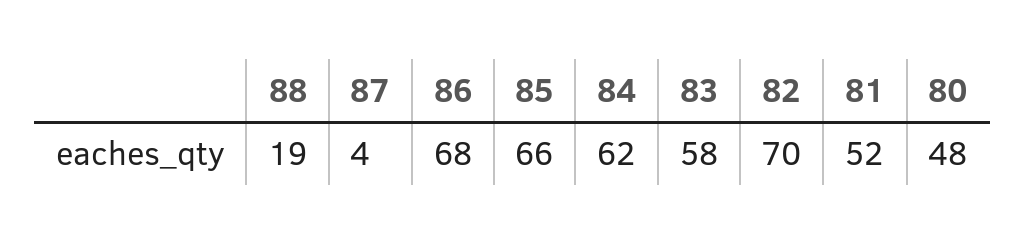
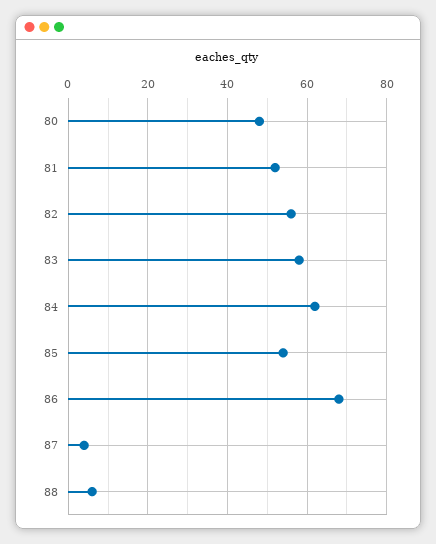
88: 19 -> 5
85: 66 -> 55
82: 70 -> 55

